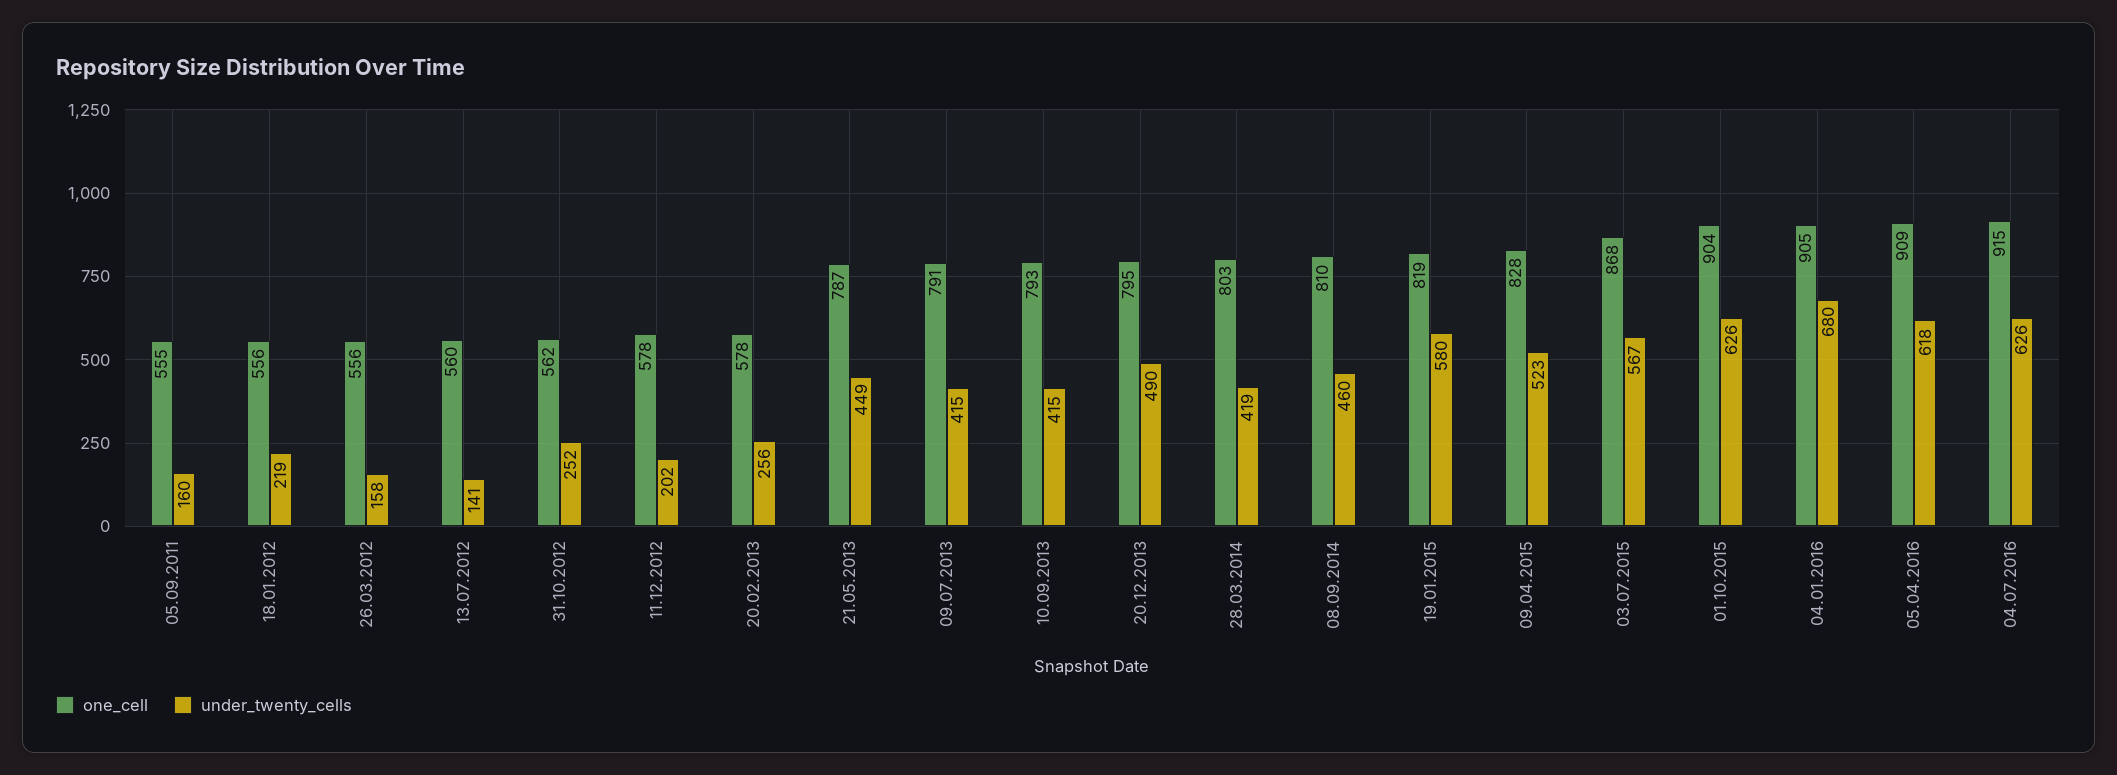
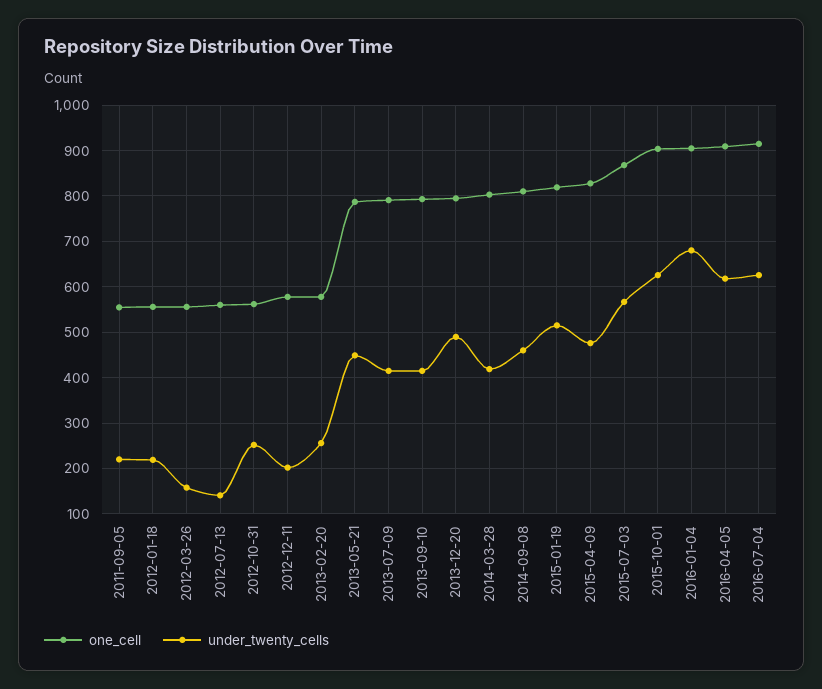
under_twenty_cells, 05.09.2011: 160 -> 220
under_twenty_cells, 19.01.2015: 580 -> 520
under_twenty_cells, 09.04.2015: 523 -> 480

